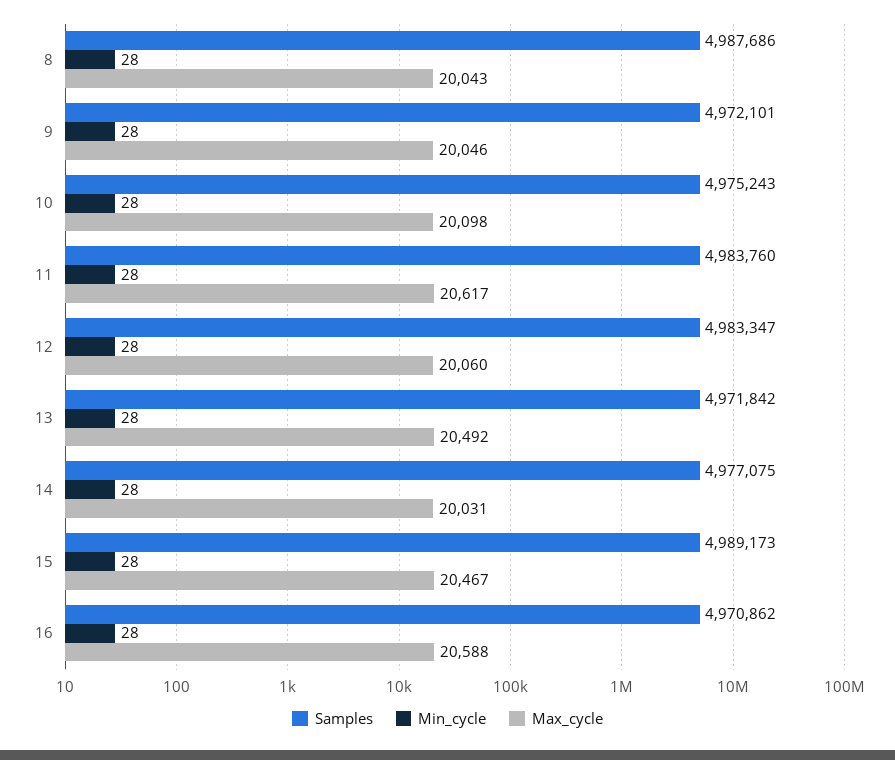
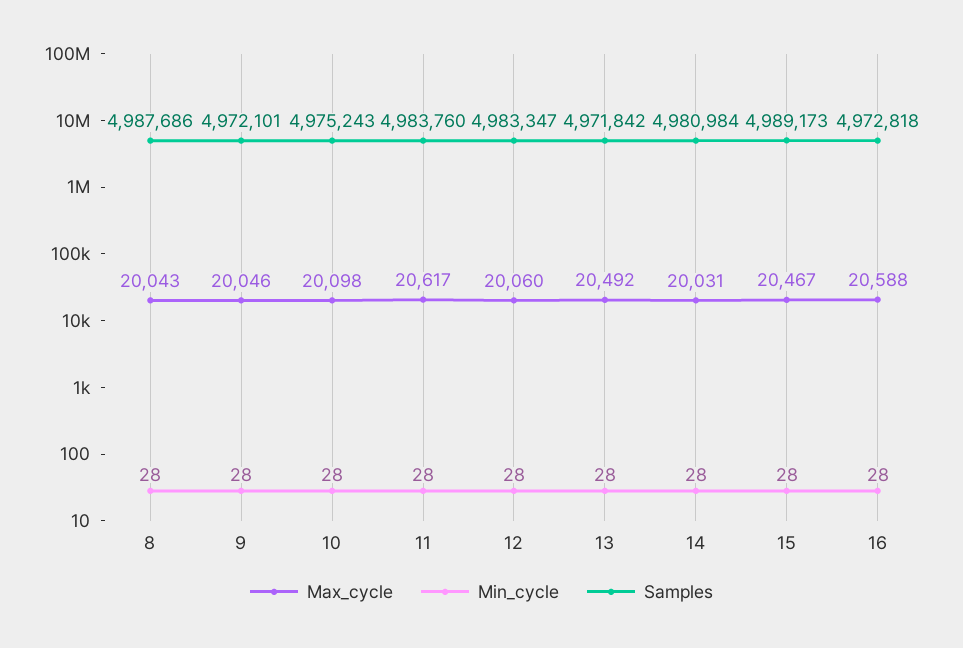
Samples, 14: 4977075 -> 4980984
Samples, 16: 4970862 -> 4972818

